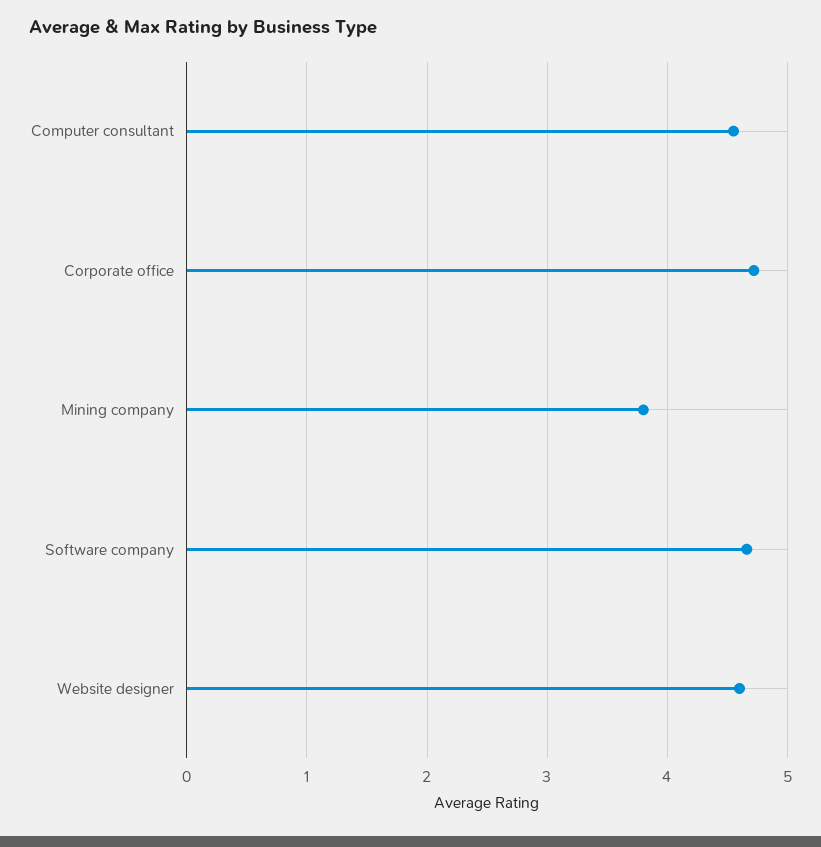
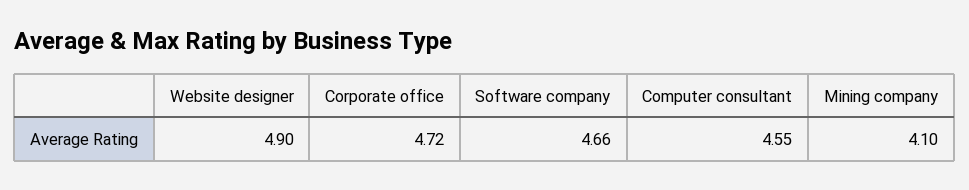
Mining company: 3.8 -> 4.1
Website designer: 4.6 -> 4.9

